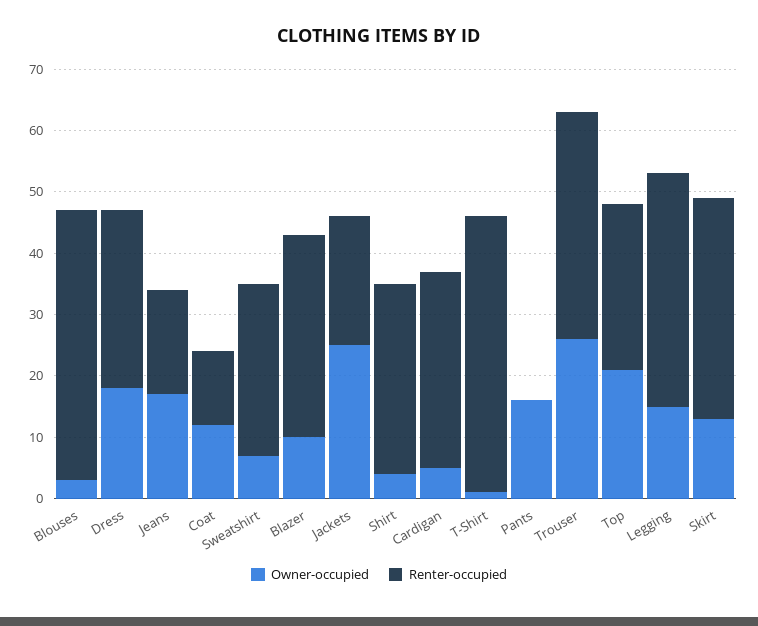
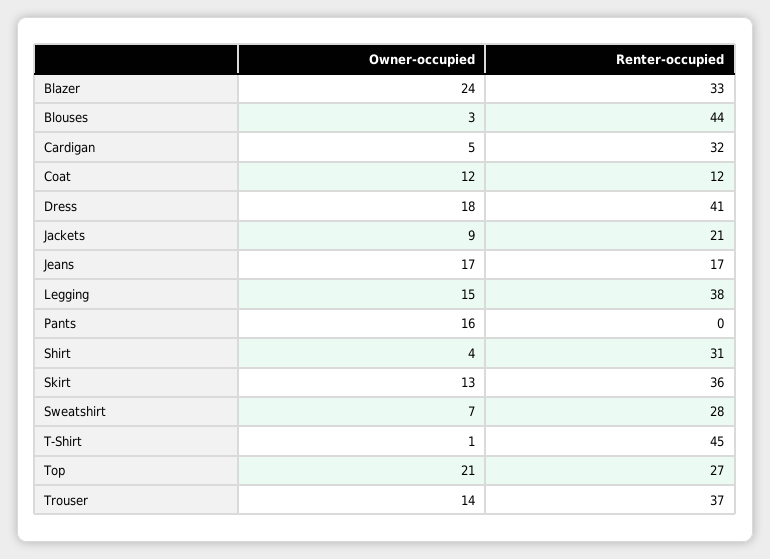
Renter-occupied, Dress: 30 -> 41
Owner-occupied, Blazer: 10 -> 24
Owner-occupied, Jackets: 25 -> 9
Owner-occupied, Trouser: 25 -> 14

